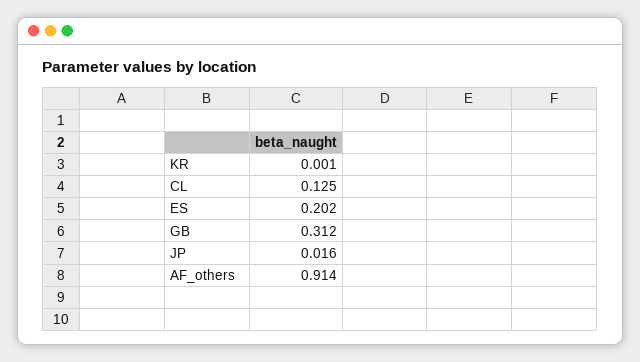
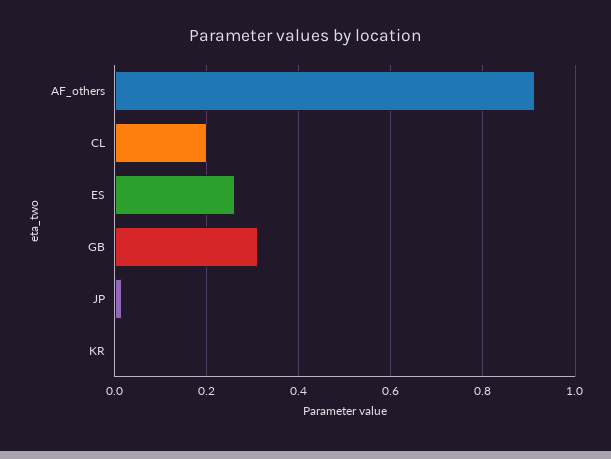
CL: 0.125 -> 0.2
ES: 0.202 -> 0.26

